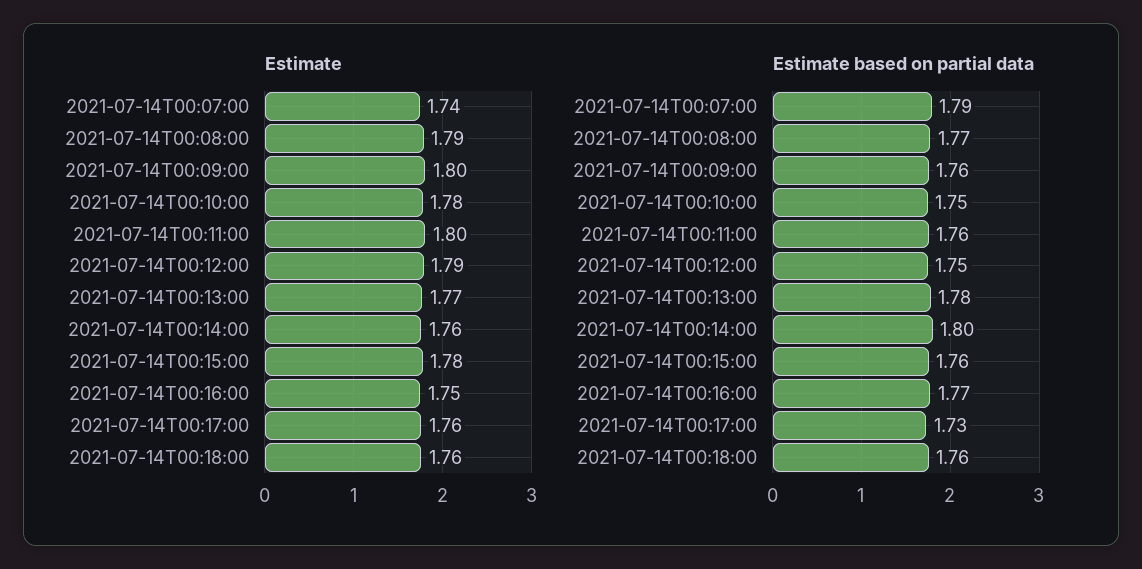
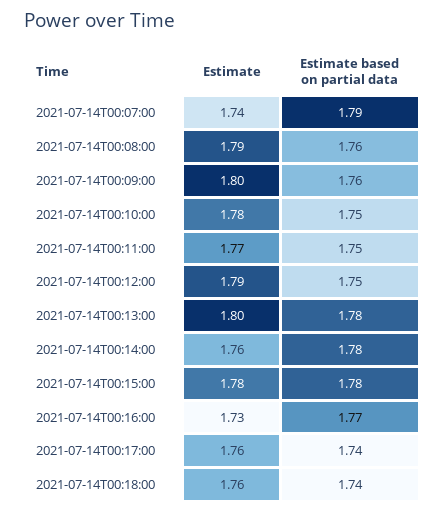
Estimate, 2021-07-14T00:11:00: 1.8 -> 1.77
Estimate, 2021-07-14T00:13:00: 1.77 -> 1.8
Estimate, 2021-07-14T00:16:00: 1.75 -> 1.73
Estimate based on partial data, 2021-07-14T00:08:00: 1.77 -> 1.76
Estimate based on partial data, 2021-07-14T00:11:00: 1.76 -> 1.75
Estimate based on partial data, 2021-07-14T00:14:00: 1.8 -> 1.78
Estimate based on partial data, 2021-07-14T00:15:00: 1.76 -> 1.78
Estimate based on partial data, 2021-07-14T00:17:00: 1.73 -> 1.74
Estimate based on partial data, 2021-07-14T00:18:00: 1.76 -> 1.74

